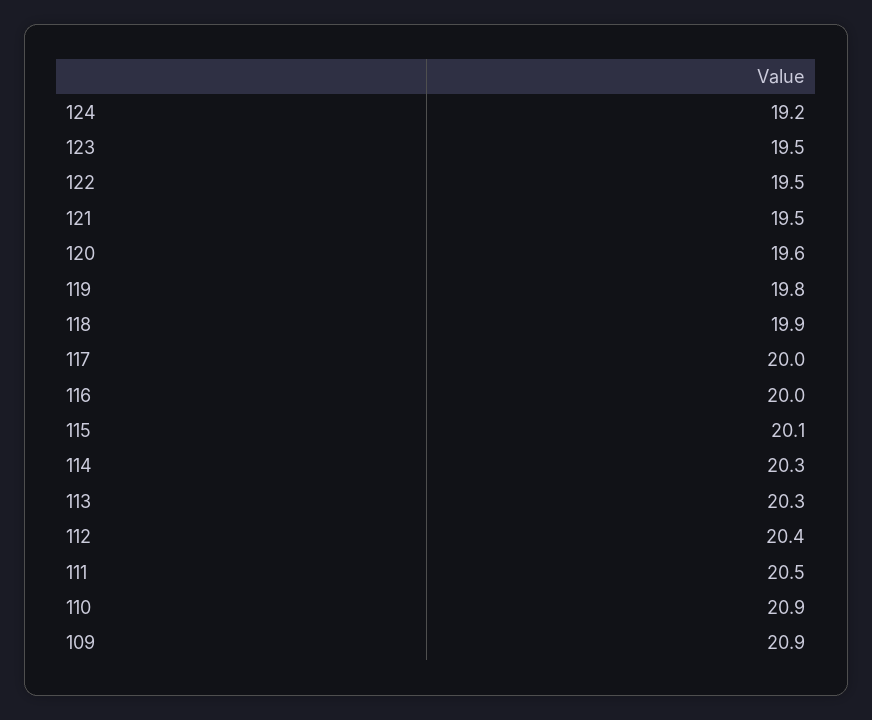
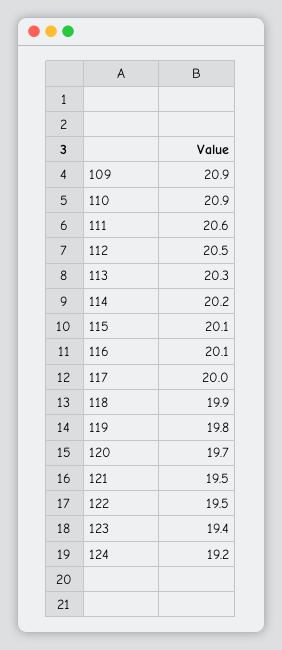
123: 19.5 -> 19.4
120: 19.6 -> 19.7
116: 20 -> 20.1
114: 20.3 -> 20.2
112: 20.4 -> 20.5
111: 20.5 -> 20.6

